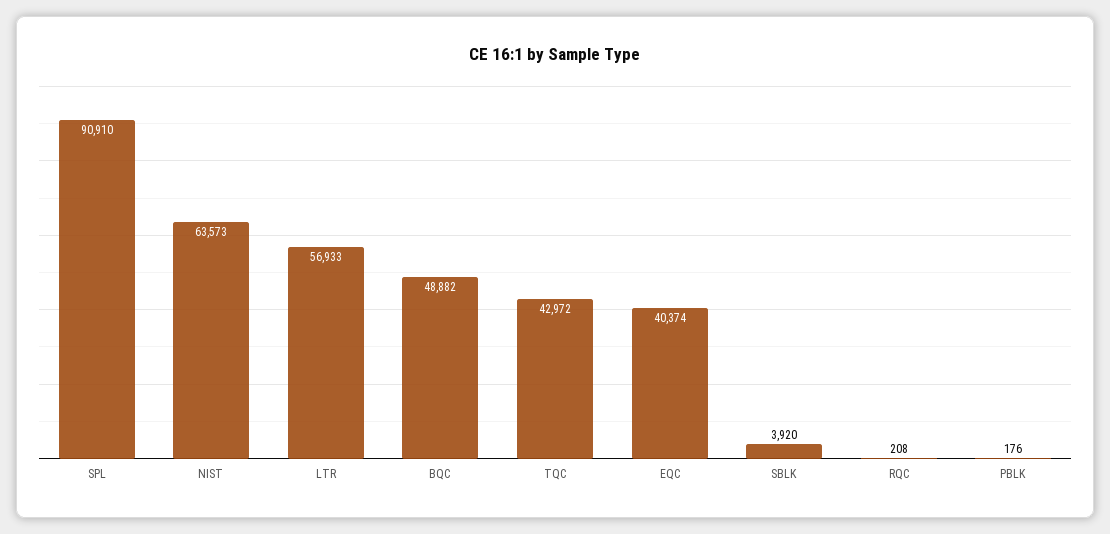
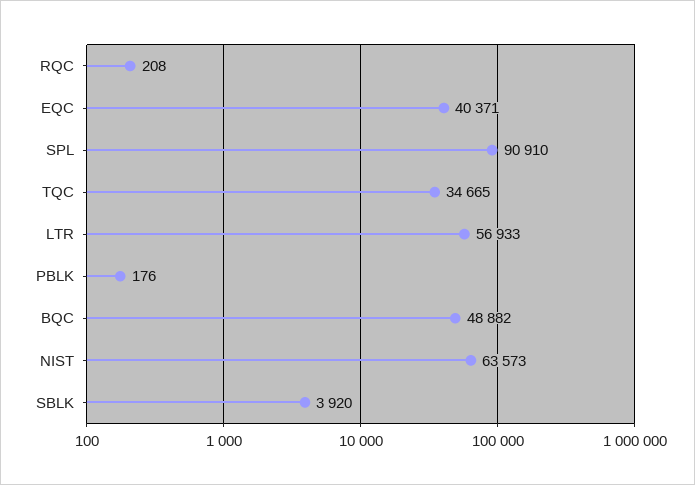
TQC: 42972 -> 34665
EQC: 40374 -> 40371

